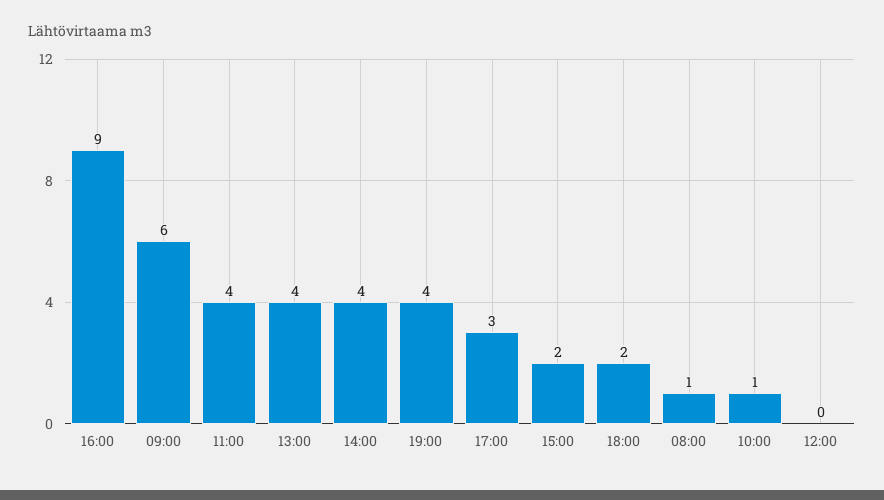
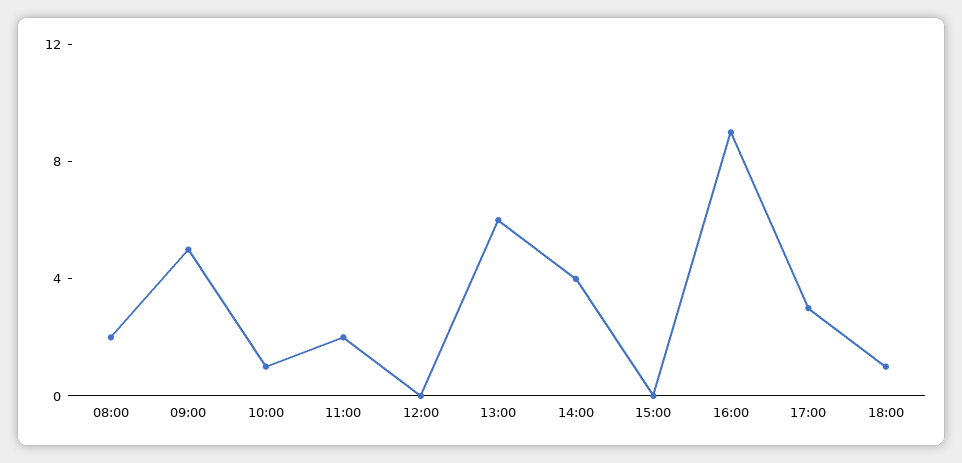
09:00: 6 -> 5
11:00: 4 -> 2
13:00: 4 -> 6
19:00: 4 -> none
15:00: 2 -> 0
18:00: 2 -> 1
08:00: 1 -> 2

